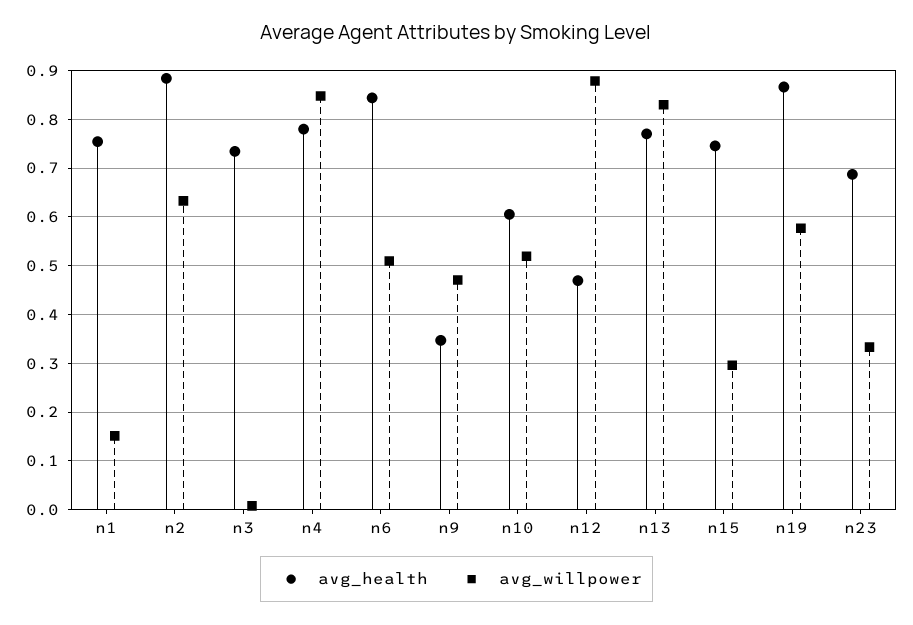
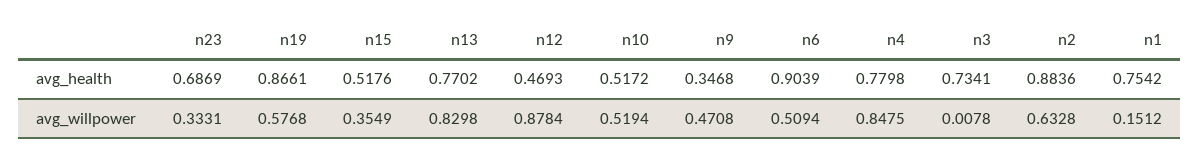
avg_health, n6: 0.84 -> 0.9039
avg_health, n10: 0.6 -> 0.5172
avg_health, n15: 0.74 -> 0.5176
avg_willpower, n15: 0.3 -> 0.3549

